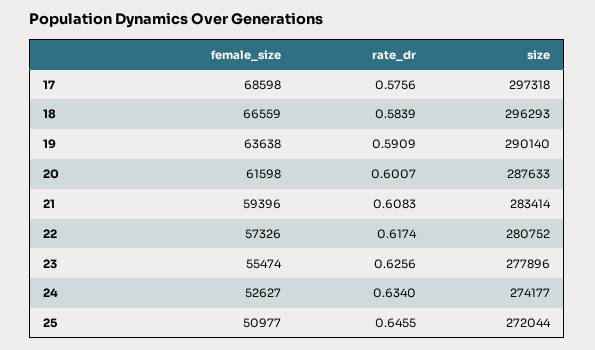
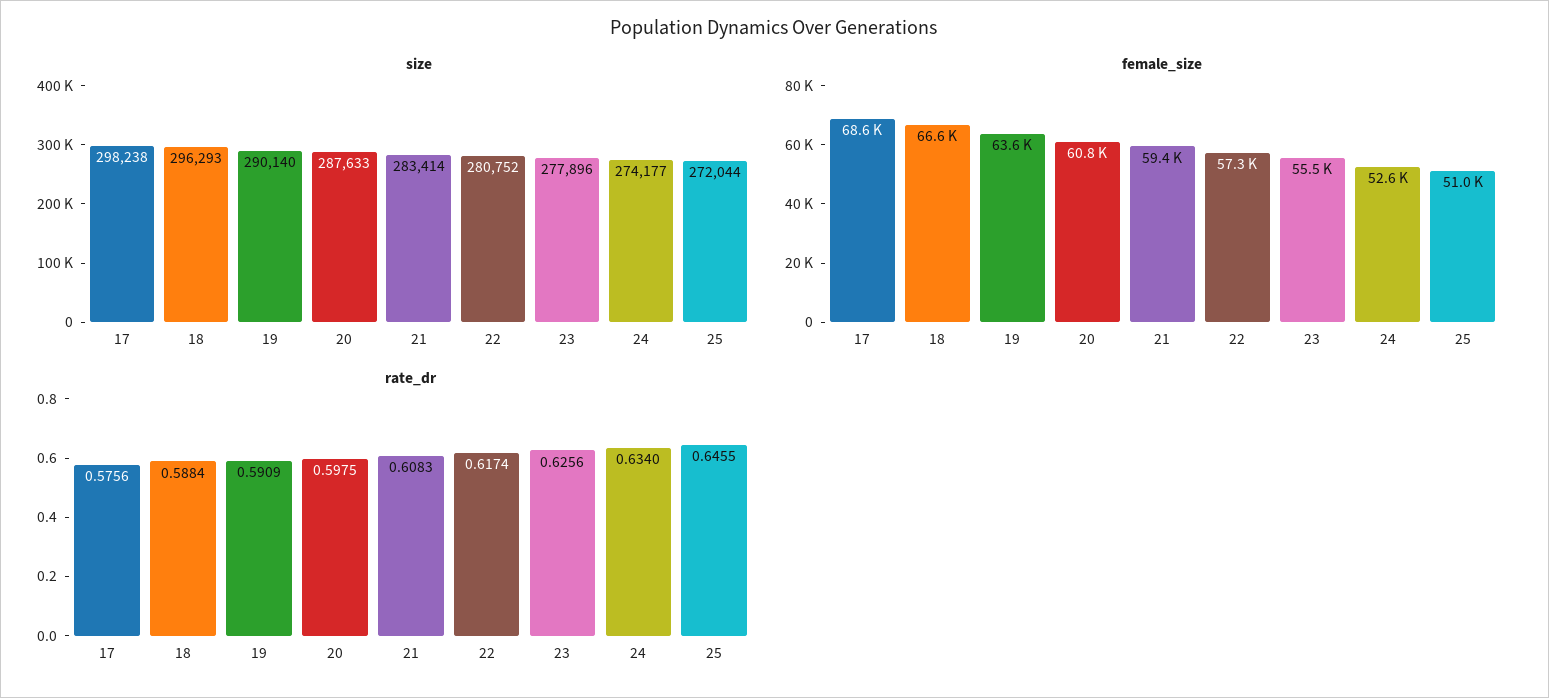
size, 17: 297318 -> 298238
rate_dr, 18: 0.5839 -> 0.5884
female_size, 20: 61598 -> 60800
rate_dr, 20: 0.6007 -> 0.5975

